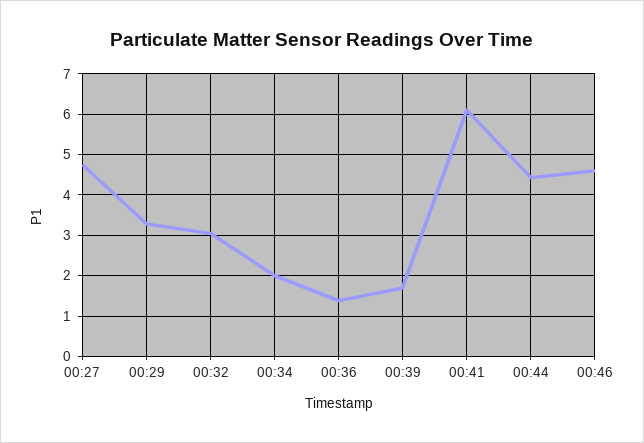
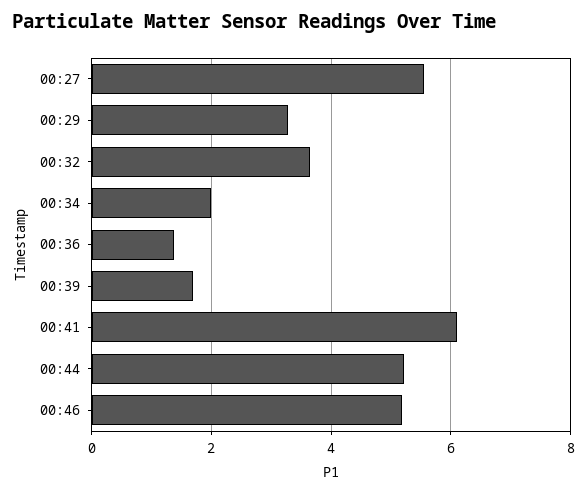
00:27: 4.8 -> 5.6
00:32: 3 -> 3.6
00:44: 4.4 -> 5.2
00:46: 4.6 -> 5.2

